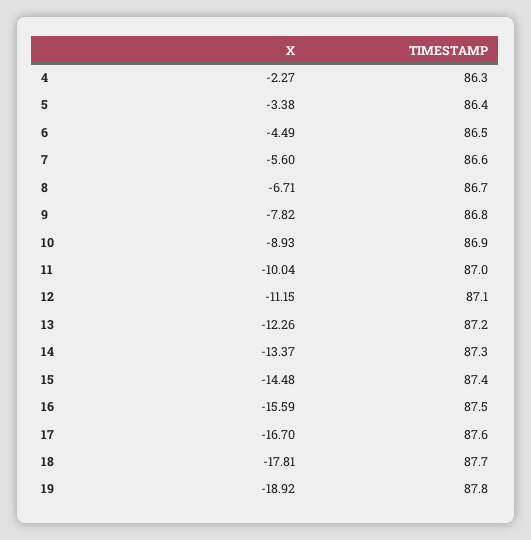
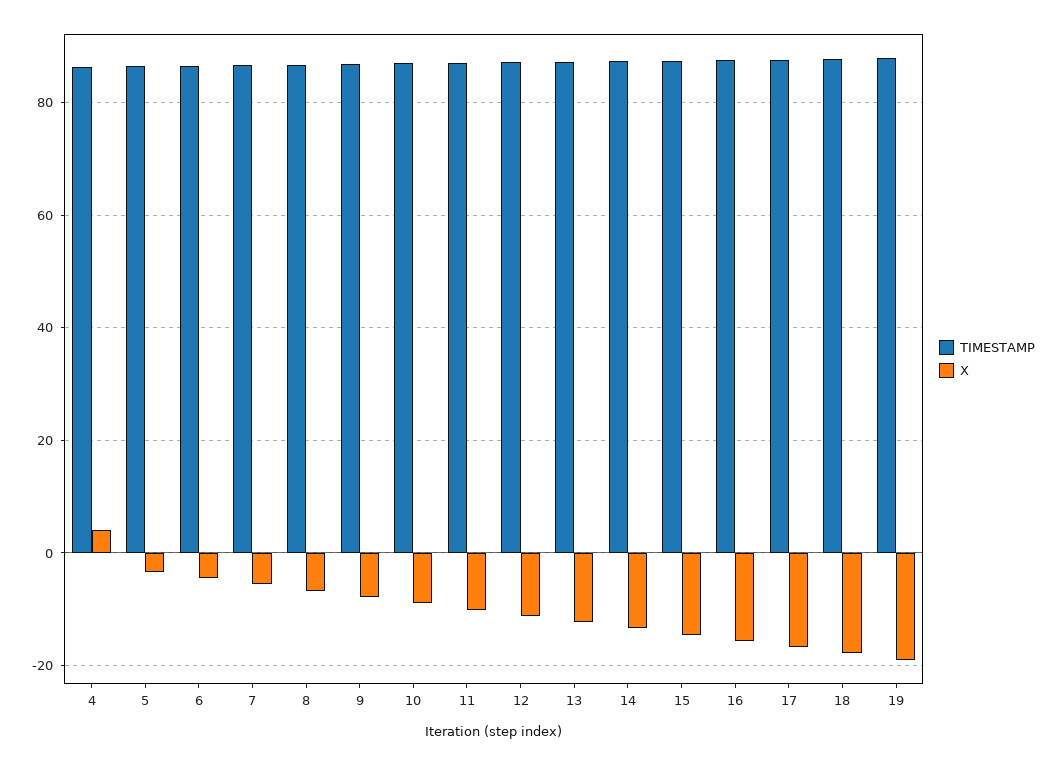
X, 4: -2.27 -> 4

